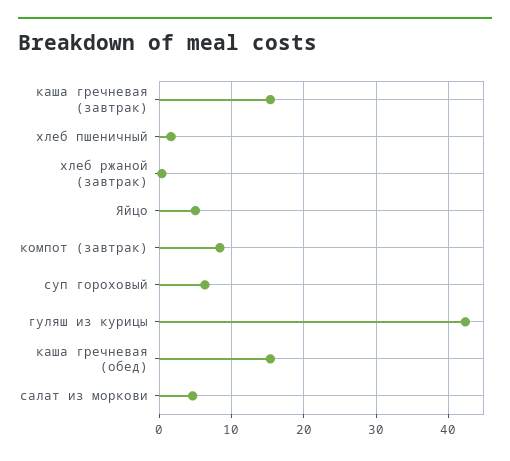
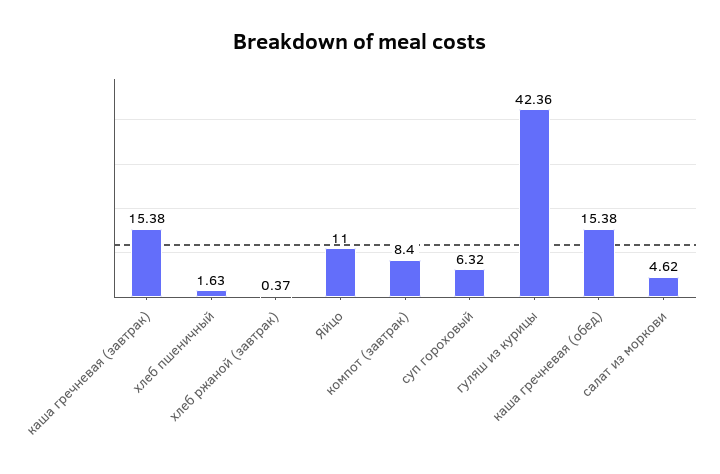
Яйцо: 5 -> 11

